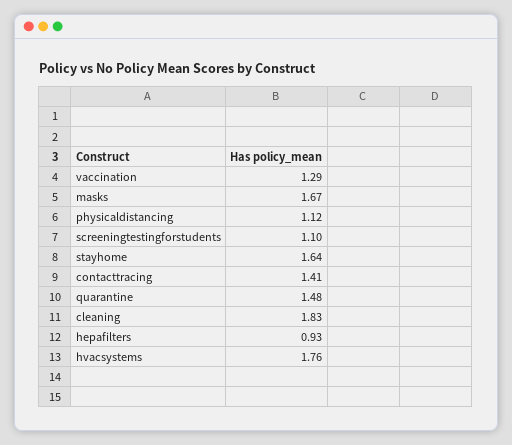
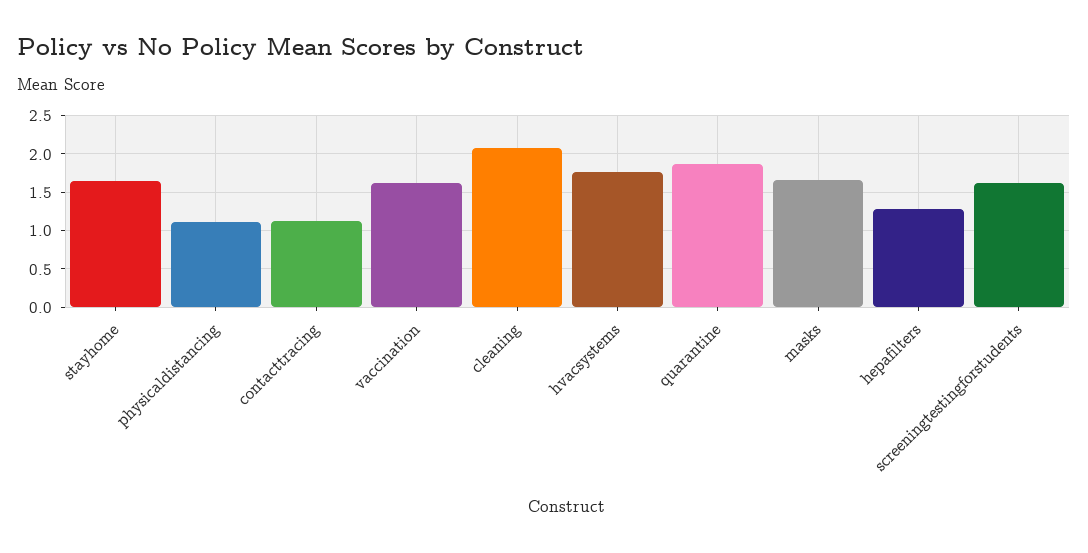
vaccination: 1.29 -> 1.6
screeningtestingforstudents: 1.1 -> 1.6
contacttracing: 1.41 -> 1.1
quarantine: 1.48 -> 1.9
cleaning: 1.83 -> 2.1
hepafilters: 0.93 -> 1.3

